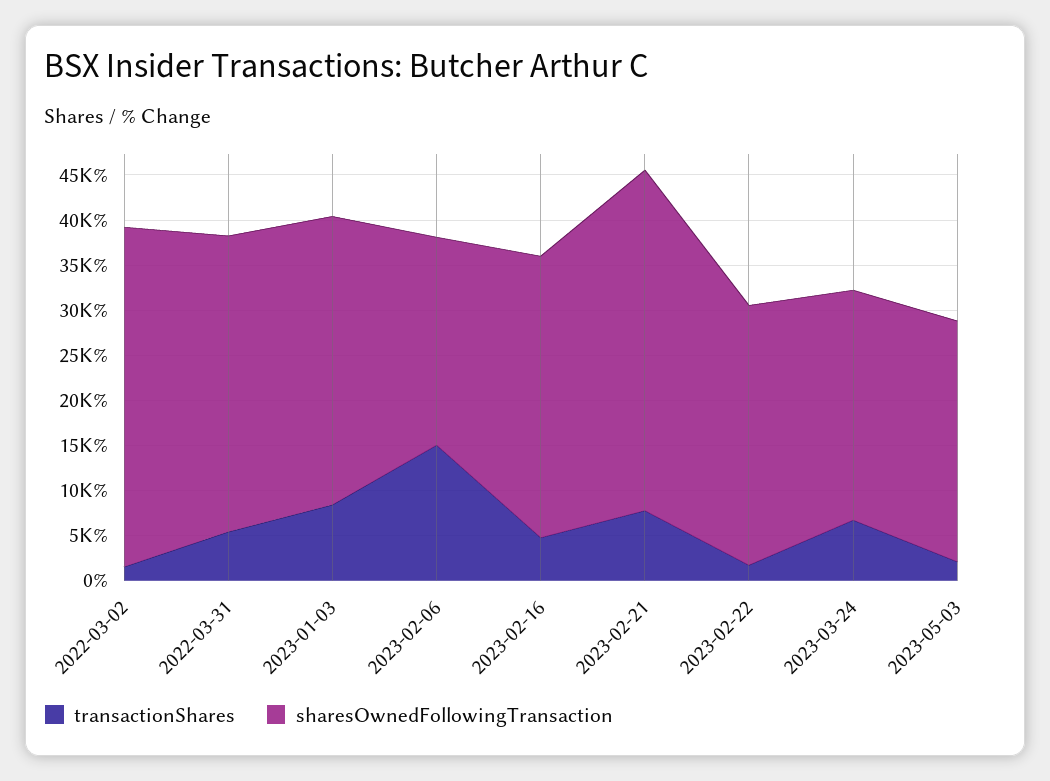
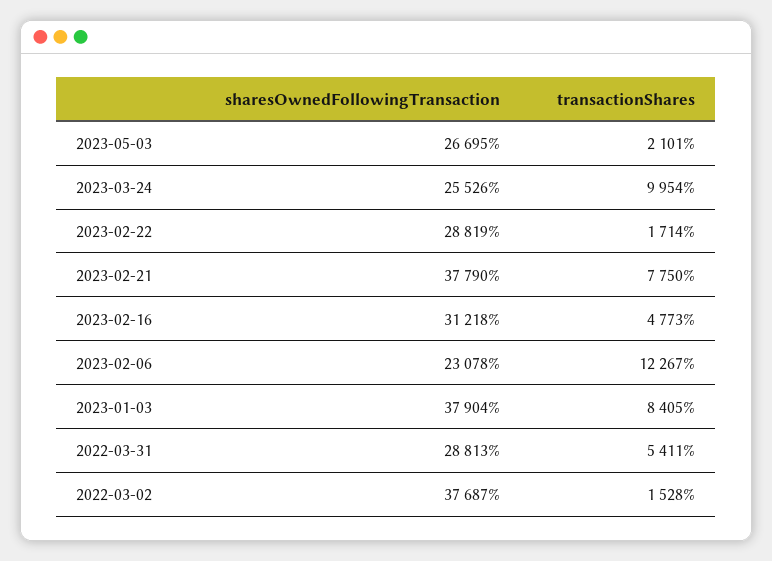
sharesOwnedFollowingTransaction, 2022-03-31: 33000 -> 28813
sharesOwnedFollowingTransaction, 2023-01-03: 32000 -> 37904
transactionShares, 2023-02-06: 15000 -> 12267
transactionShares, 2023-03-24: 7000 -> 9954

